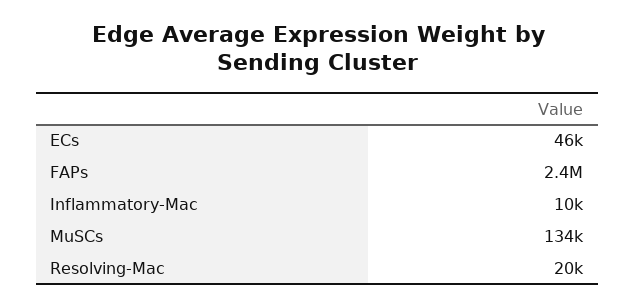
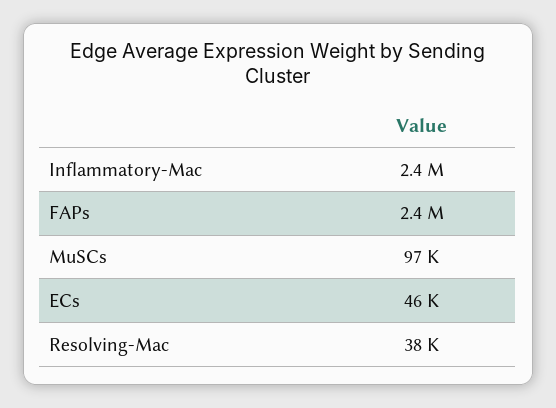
Inflammatory-Mac: 10000 -> 2400000
MuSCs: 134000 -> 97000
Resolving-Mac: 20000 -> 38000

